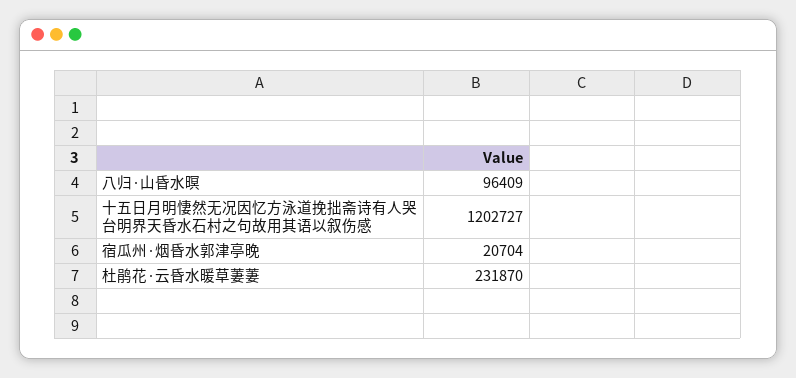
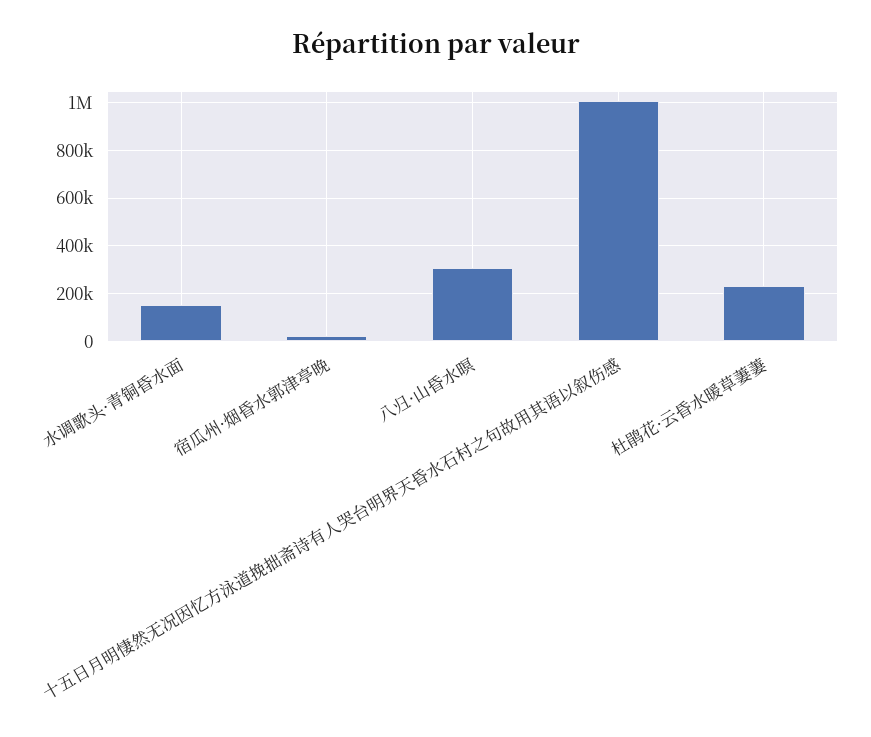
八归·山昏水暝: 96409 -> 300000
十五日月明悽然无况因忆方泳道挽拙斋诗有人哭台明界天昏水石村之句故用其语以叙伤感: 1202727 -> 1000000
水调歌头·青铜昏水面: none -> 150000

